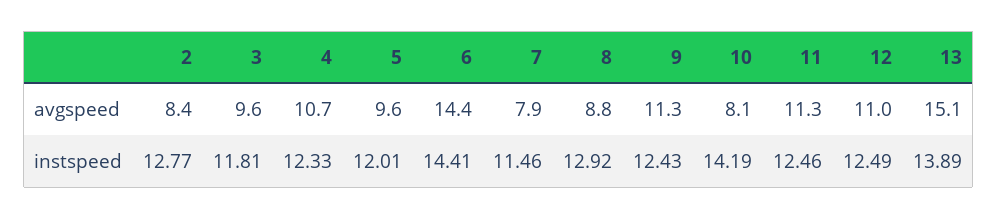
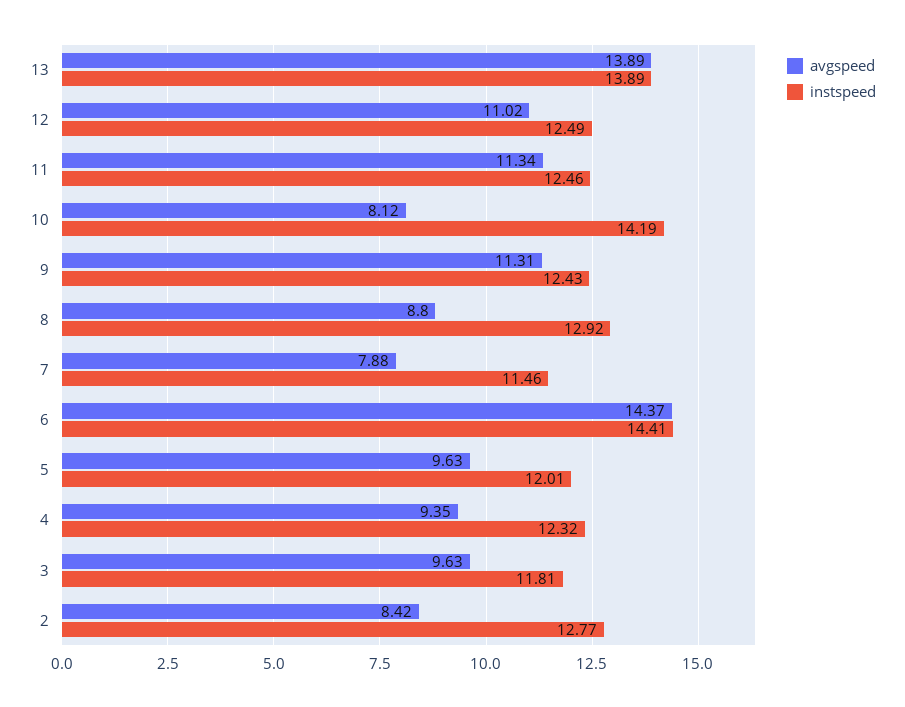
avgspeed, 4: 10.7 -> 9.35
avgspeed, 13: 15.1 -> 13.89
instspeed, 4: 12.33 -> 12.32

